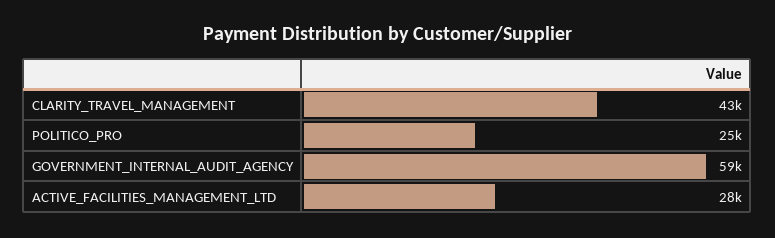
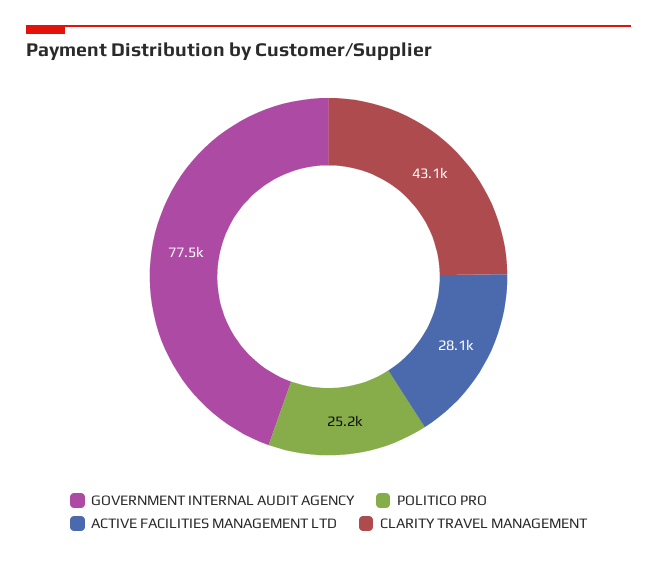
GOVERNMENT_INTERNAL_AUDIT_AGENCY: 59000 -> 77500

